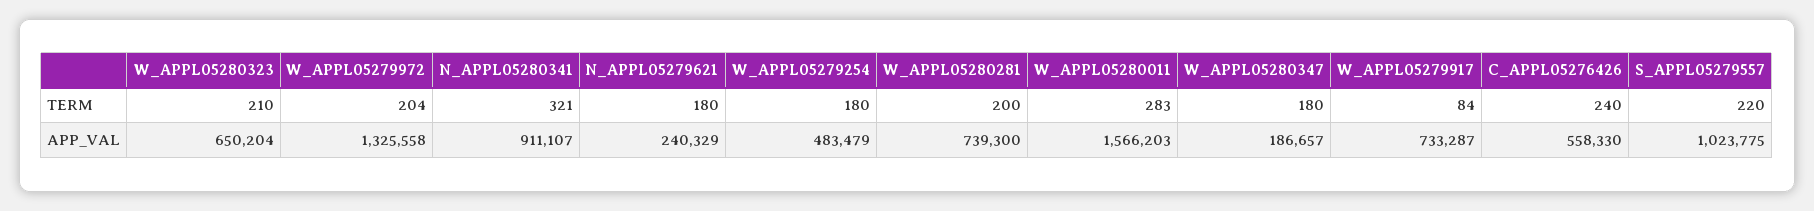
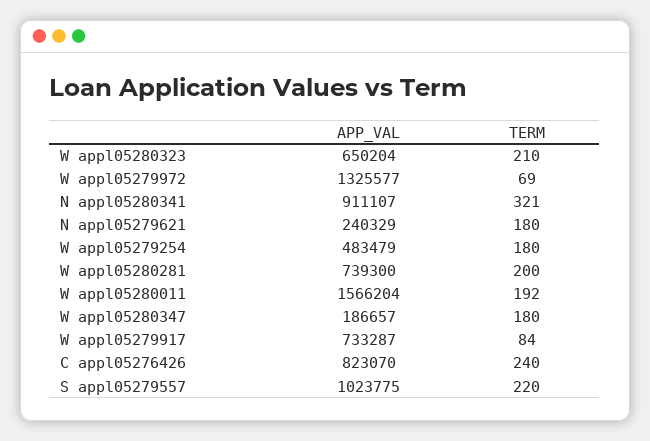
W_APPL05279972, TERM: 204 -> 69
W_APPL05280011, TERM: 283 -> 192
W_APPL05279972, APP_VAL: 1325558 -> 1325577
W_APPL05280011, APP_VAL: 1566203 -> 1566204
C_APPL05276426, APP_VAL: 558330 -> 823070

